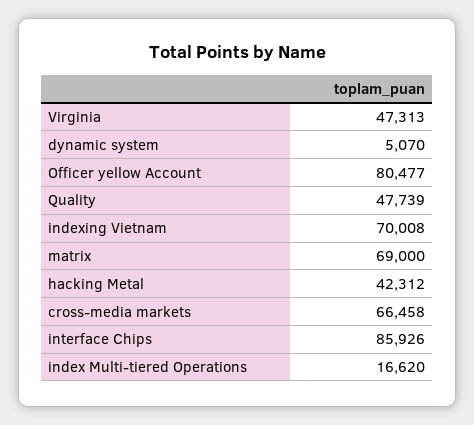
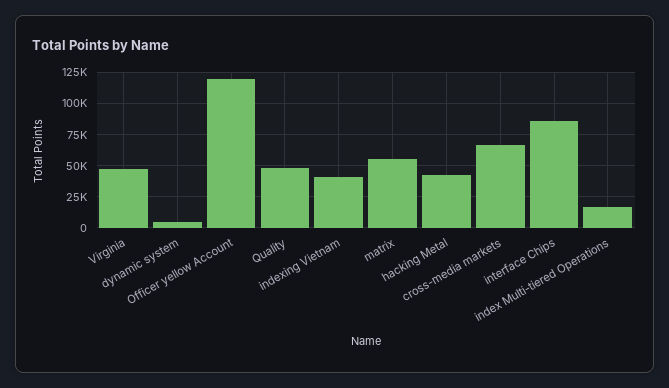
Officer yellow Account: 80477 -> 120000
indexing Vietnam: 70008 -> 40000
matrix: 69000 -> 55000

